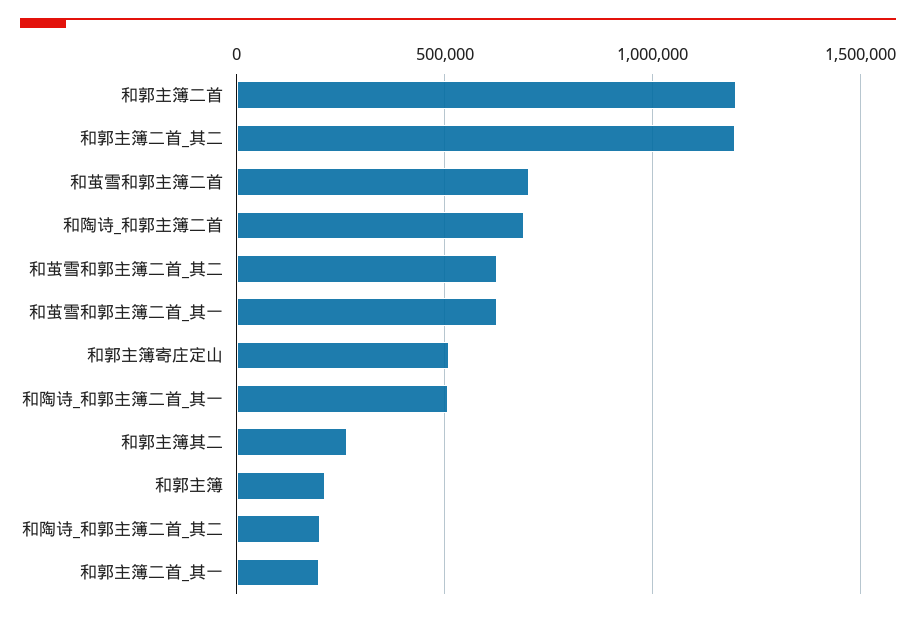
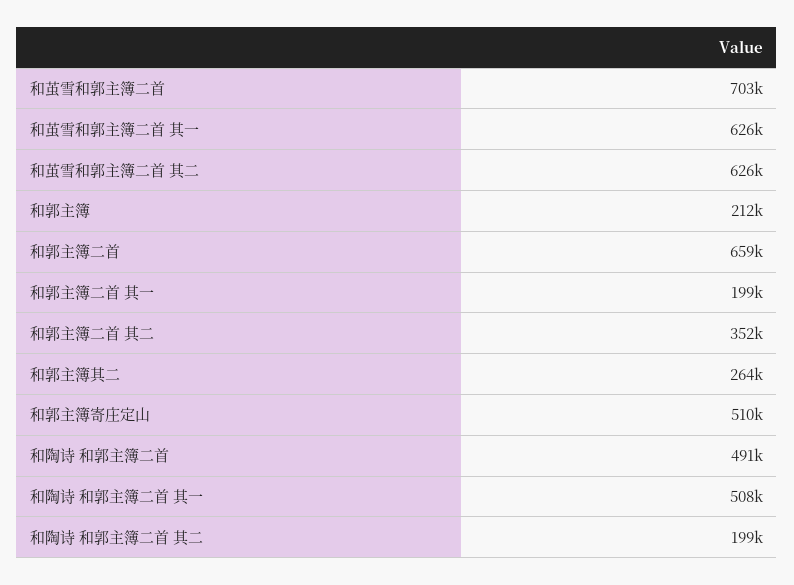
和郭主簿二首: 1200000 -> 659000
和郭主簿二首_其二: 1200000 -> 352000
和陶诗_和郭主簿二首: 700000 -> 491000

